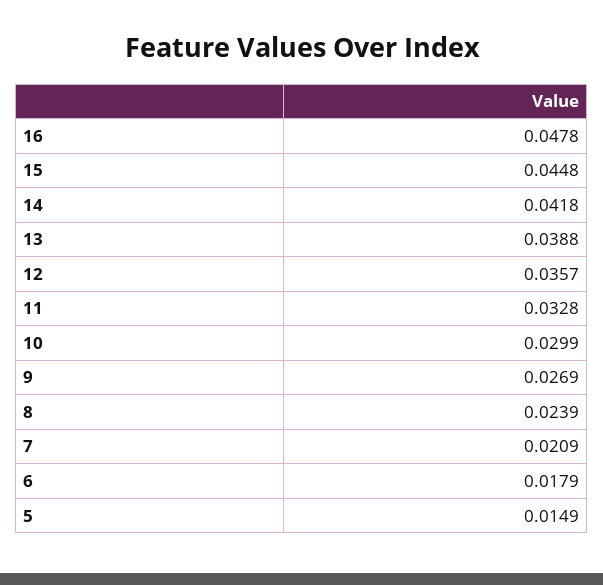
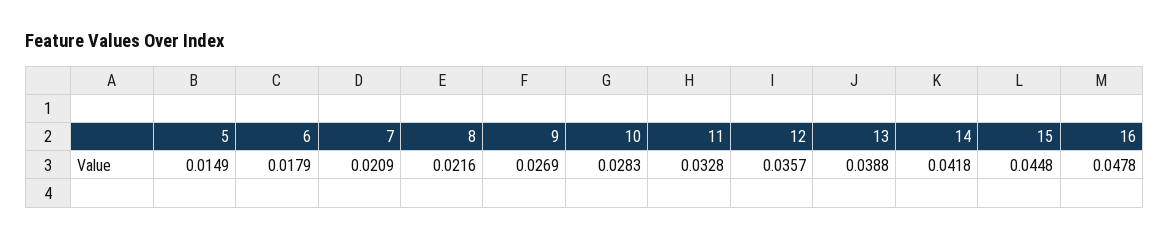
10: 0.0299 -> 0.0283
8: 0.0239 -> 0.0216

